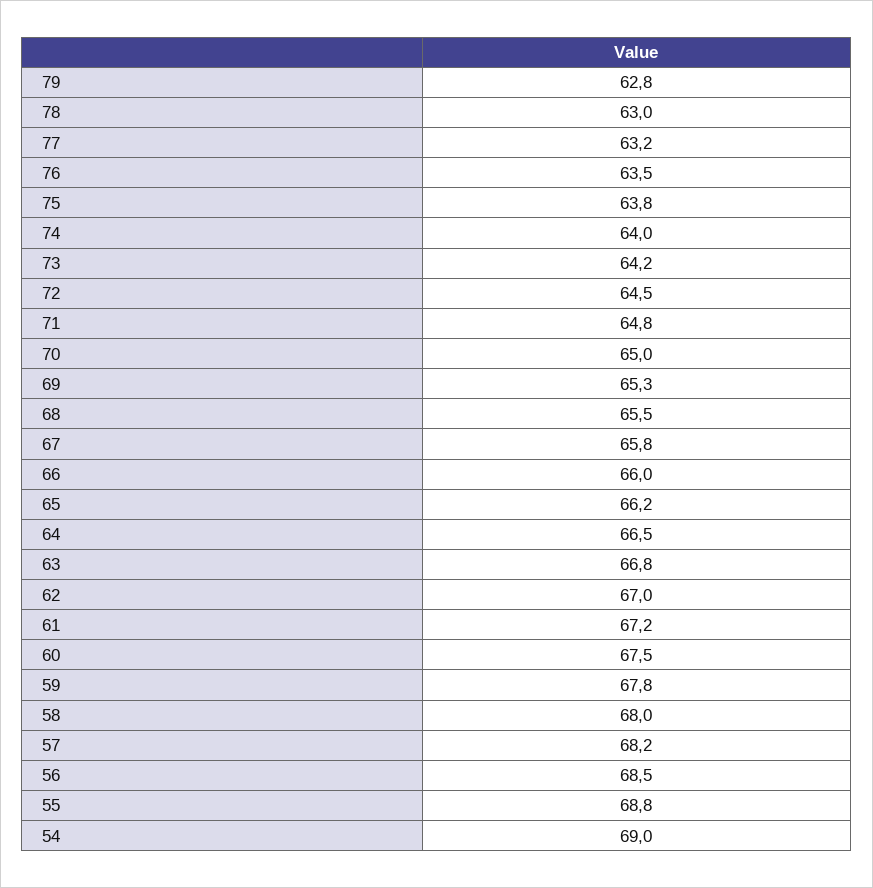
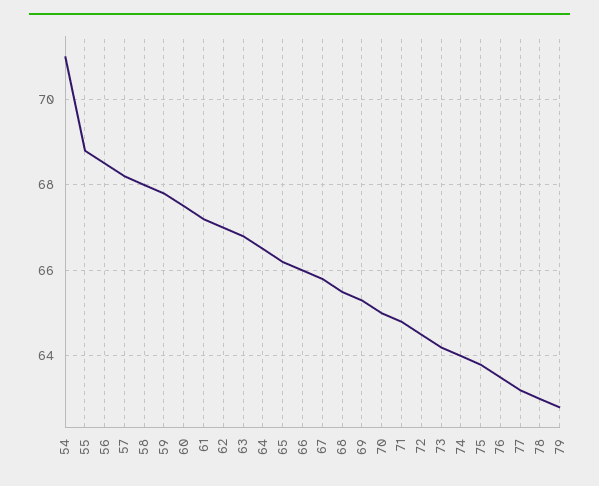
54: 69 -> 71

